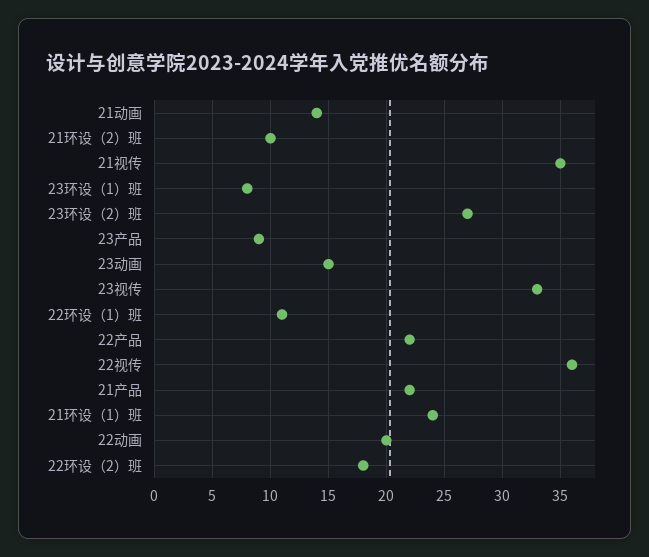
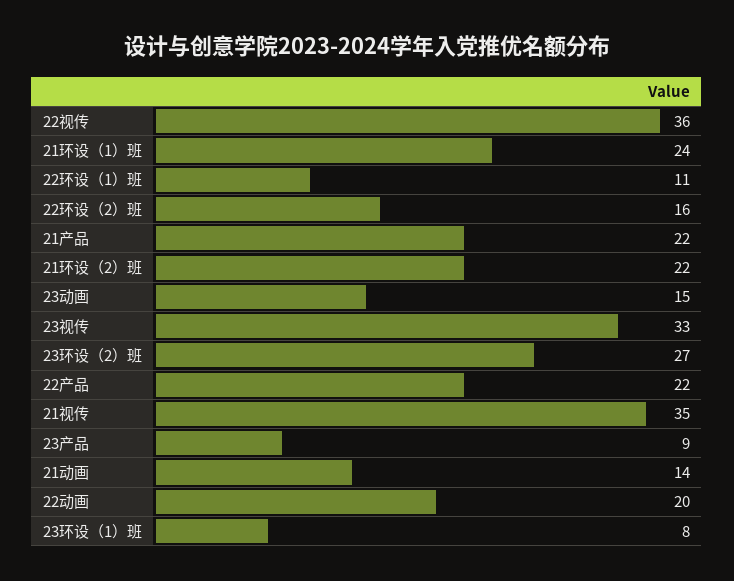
21环设（2）班: 10 -> 22
22环设（2）班: 18 -> 16

